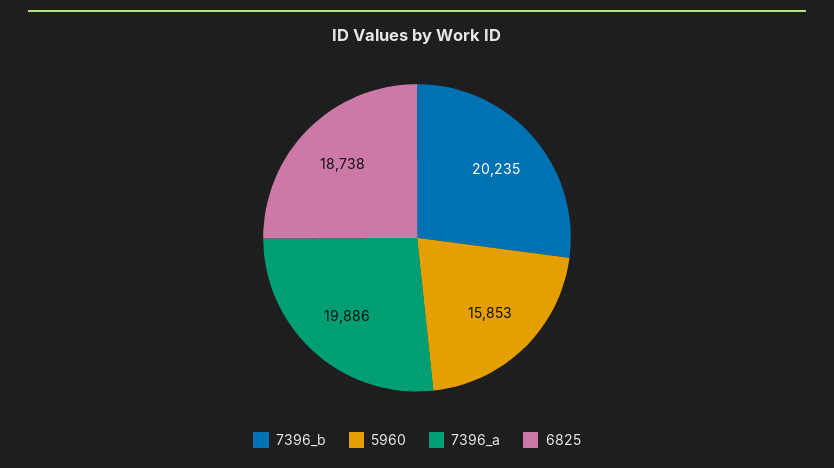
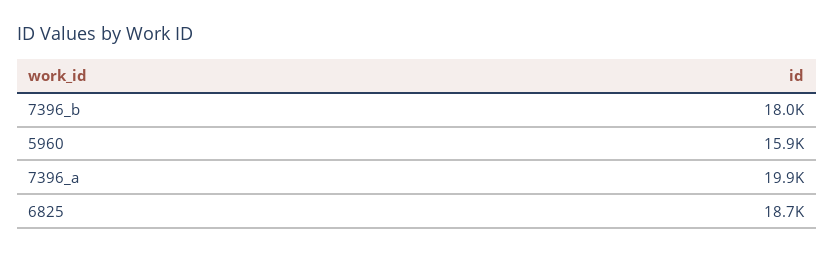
7396_b: 20235 -> 18000

